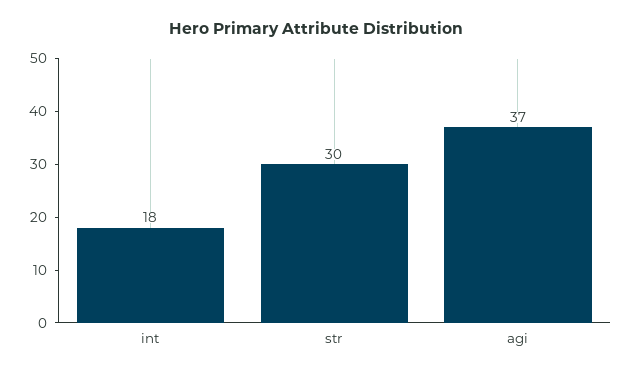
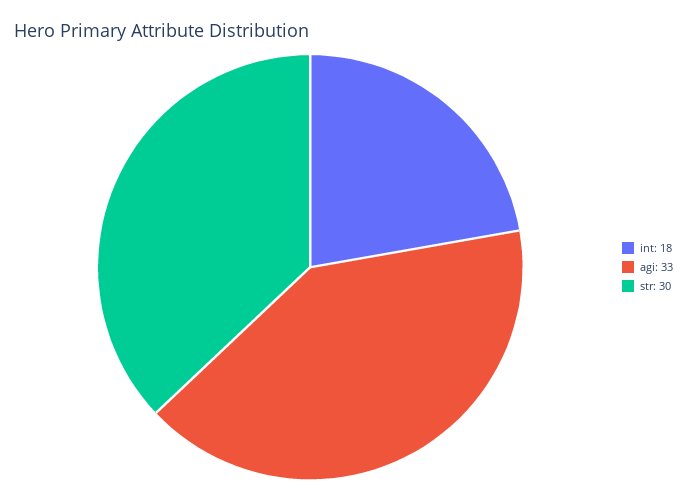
agi: 37 -> 33

